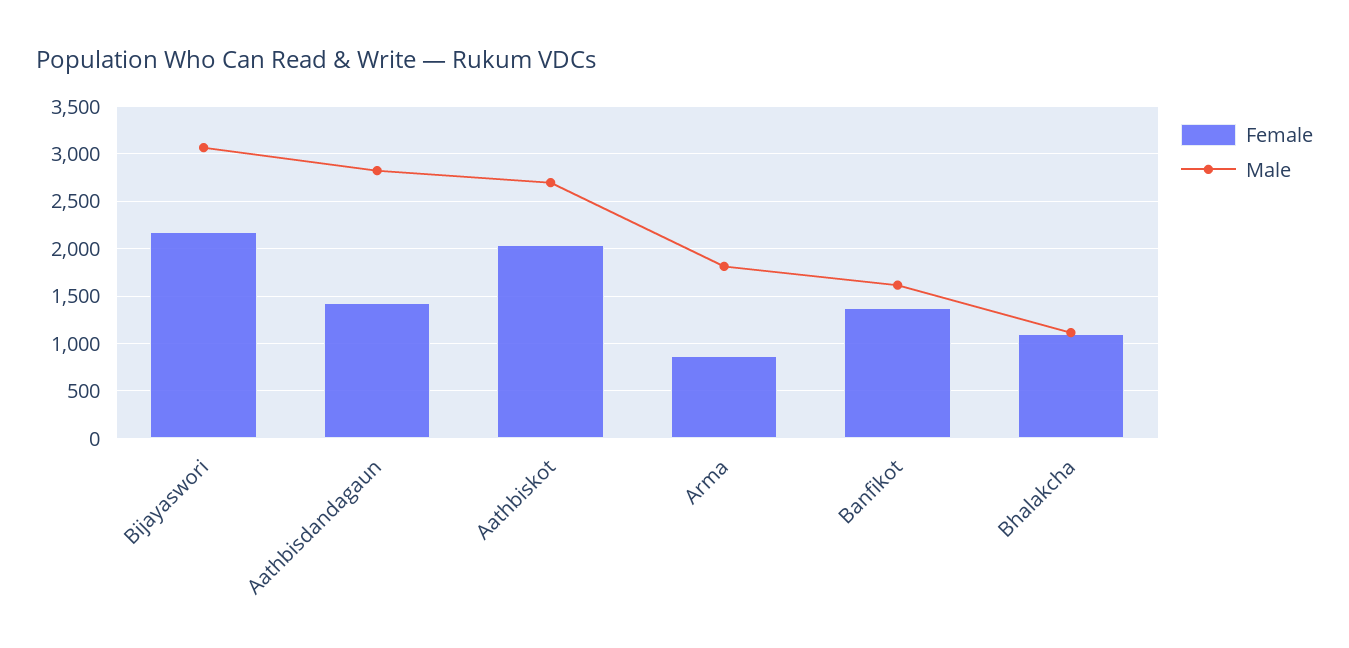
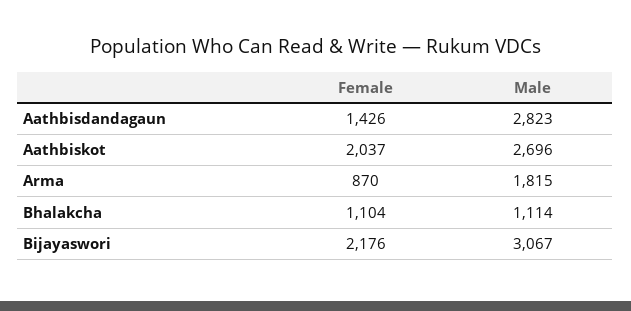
Female, Banfikot: 1400 -> none
Male, Banfikot: 1600 -> none

